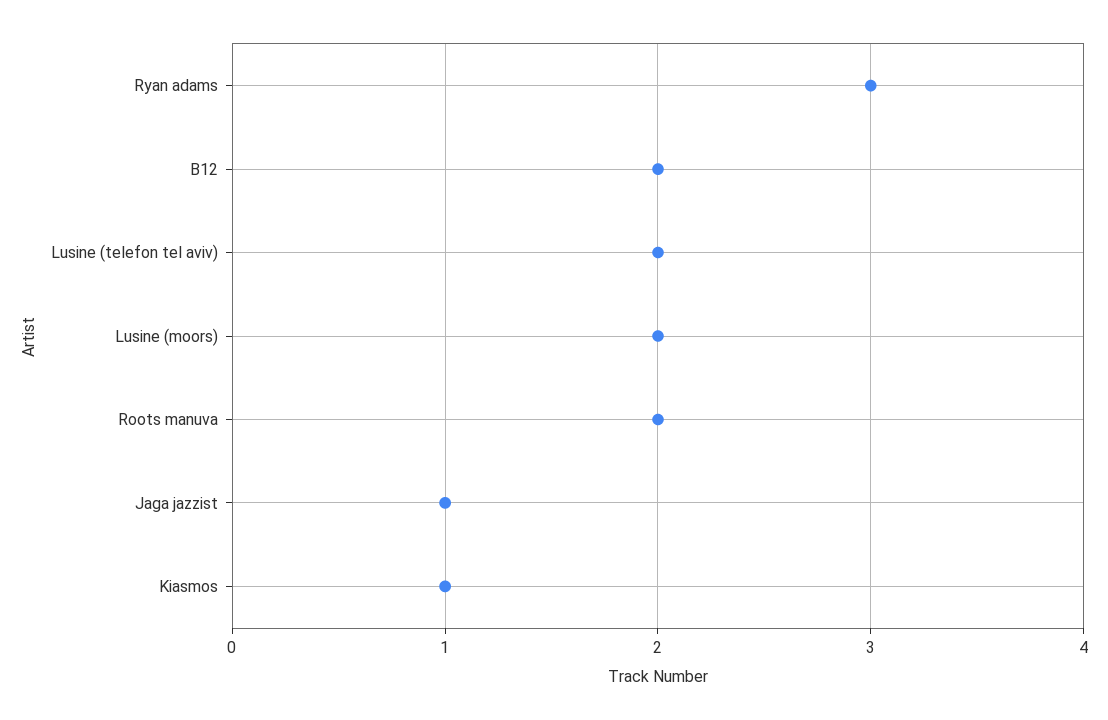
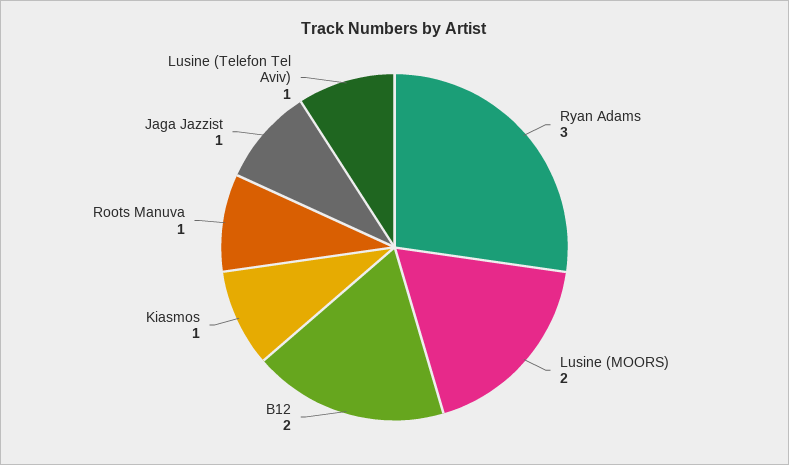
Lusine (telefon tel aviv): 2 -> 1
Roots manuva: 2 -> 1

